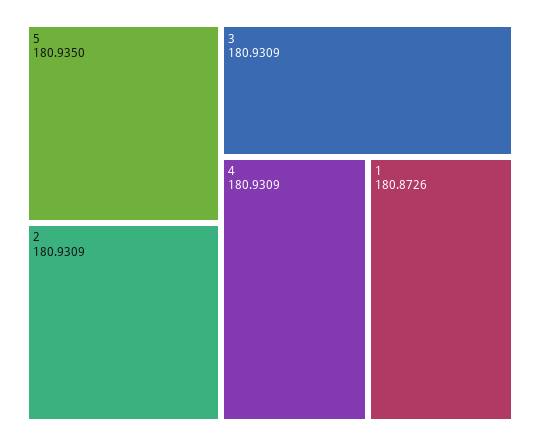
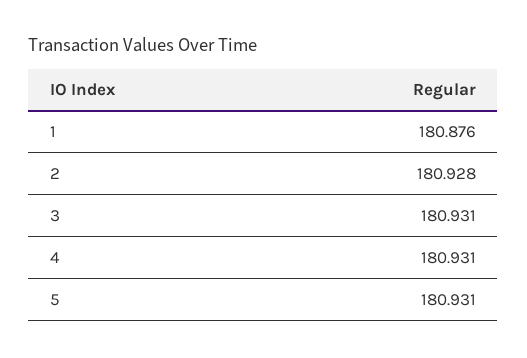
5: 180.935 -> 180.931
2: 180.9309 -> 180.928
1: 180.8726 -> 180.876

